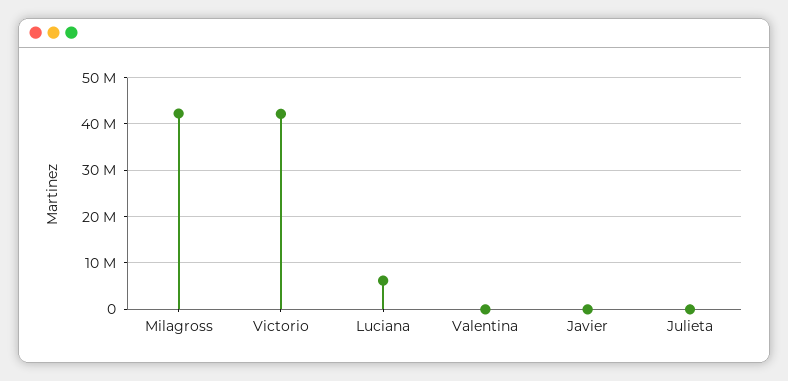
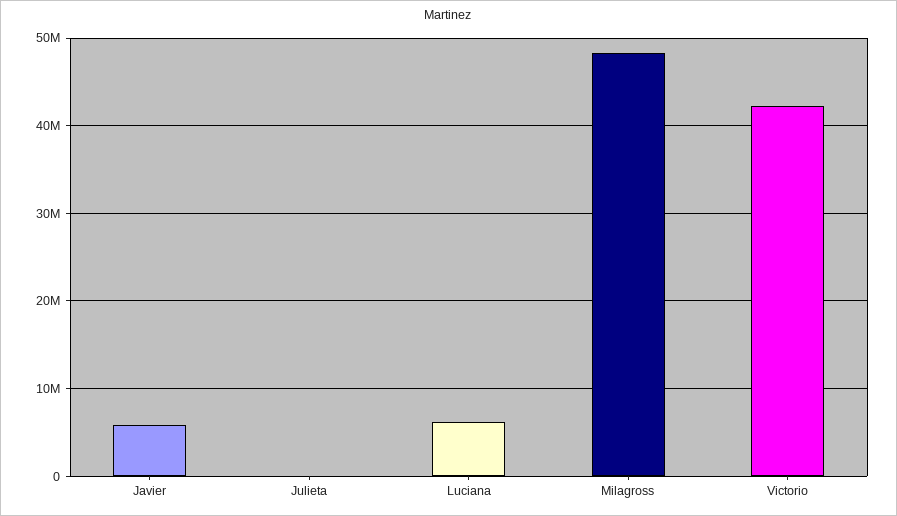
Milagross: 42000000 -> 48000000
Valentina: 0 -> none
Javier: 0 -> 6000000

